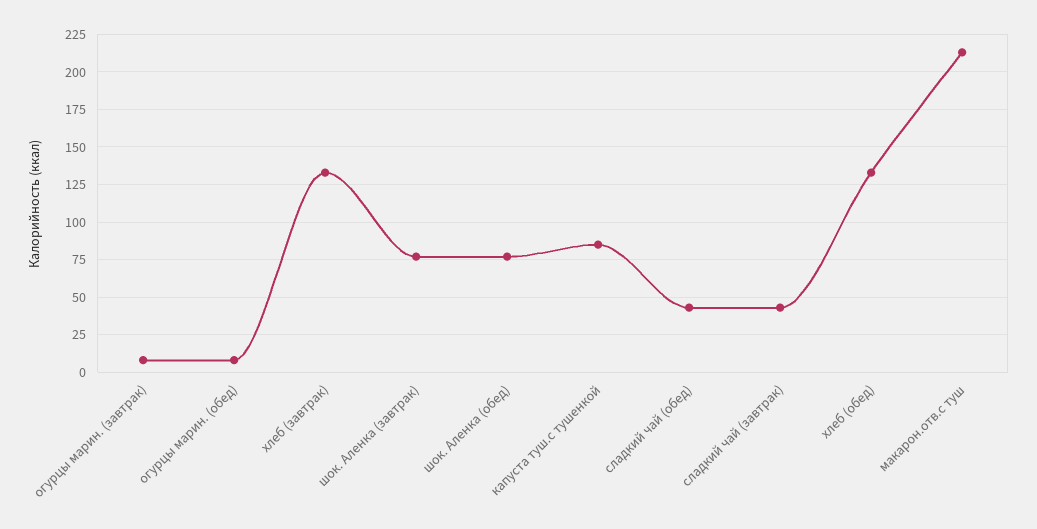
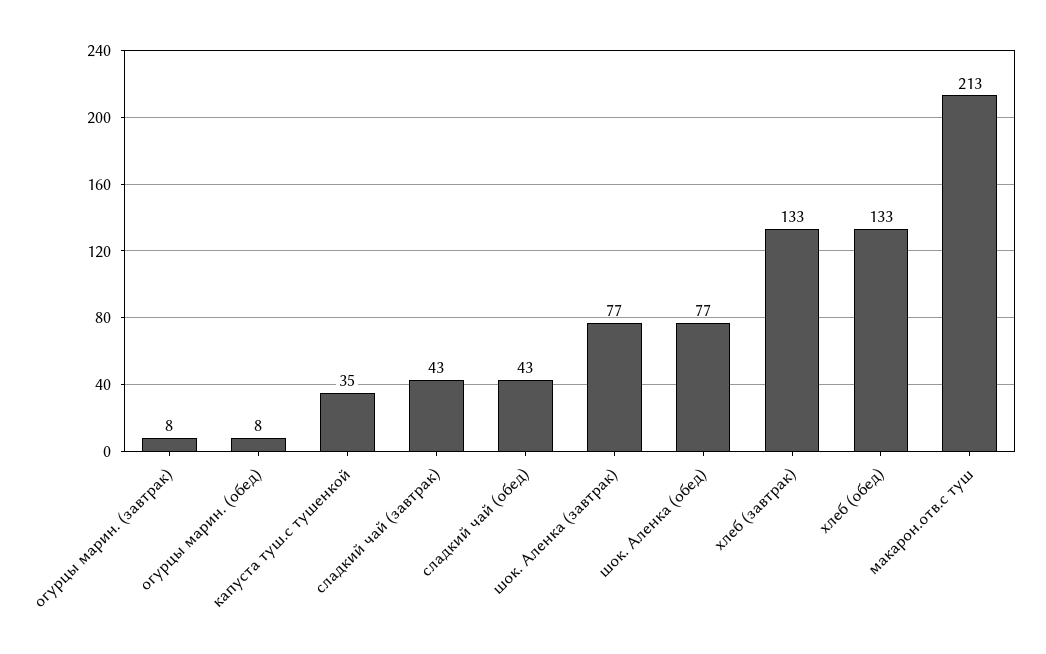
капуста туш.с тушенкой: 85 -> 35

